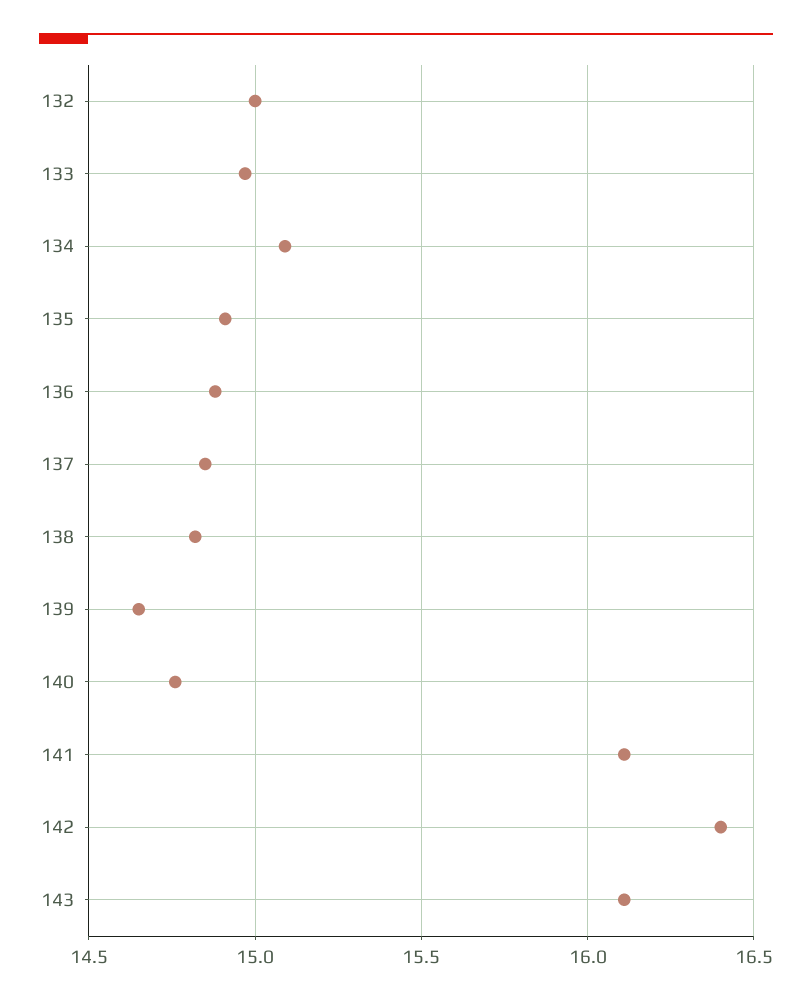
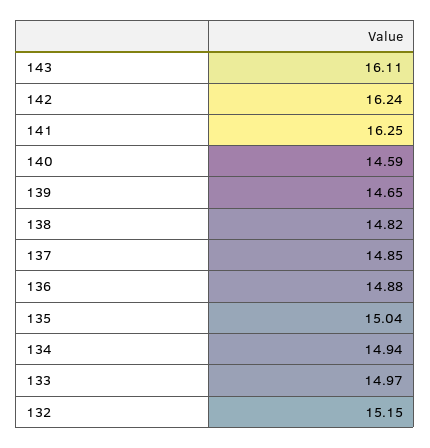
132: 15 -> 15.15
134: 15.1 -> 14.94
135: 14.9 -> 15.04
140: 14.75 -> 14.59
141: 16.1 -> 16.25
142: 16.4 -> 16.24

